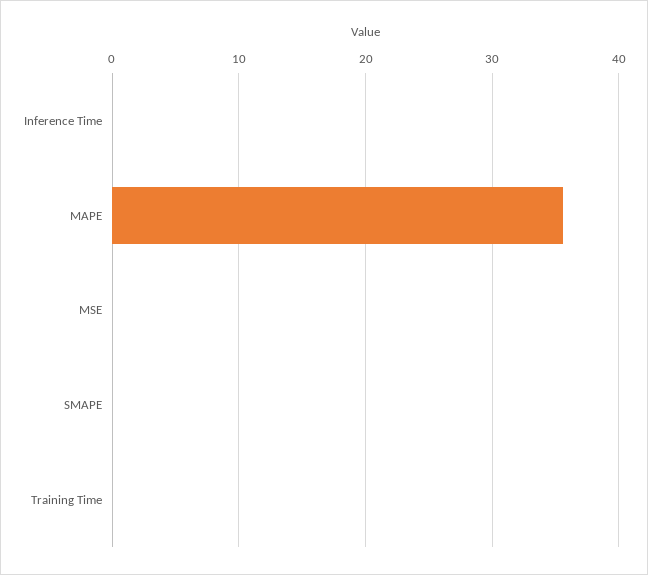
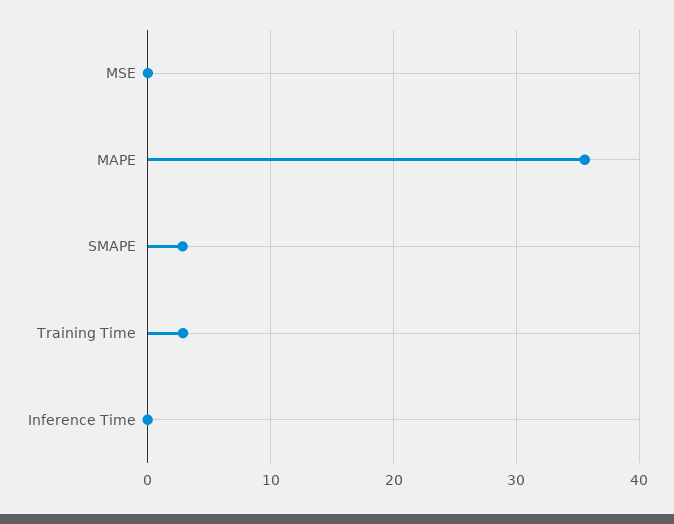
SMAPE: 0 -> 3
Training Time: 0 -> 3

